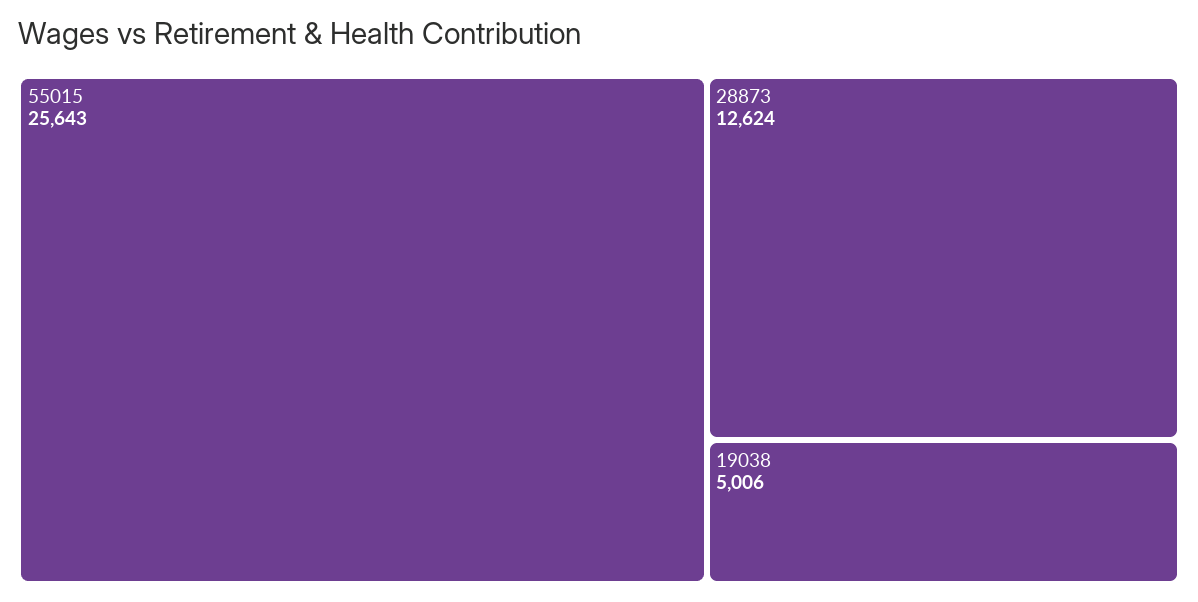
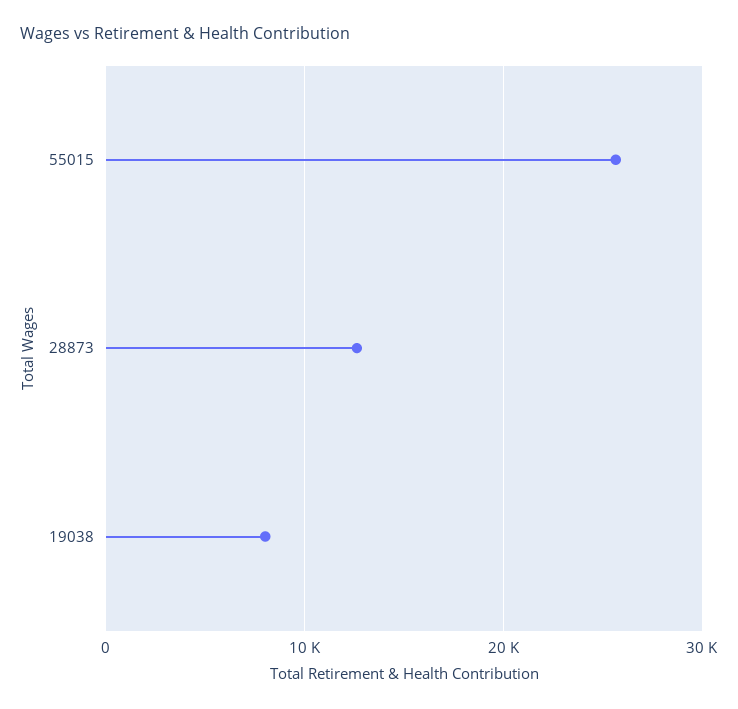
19038: 5006 -> 8000

